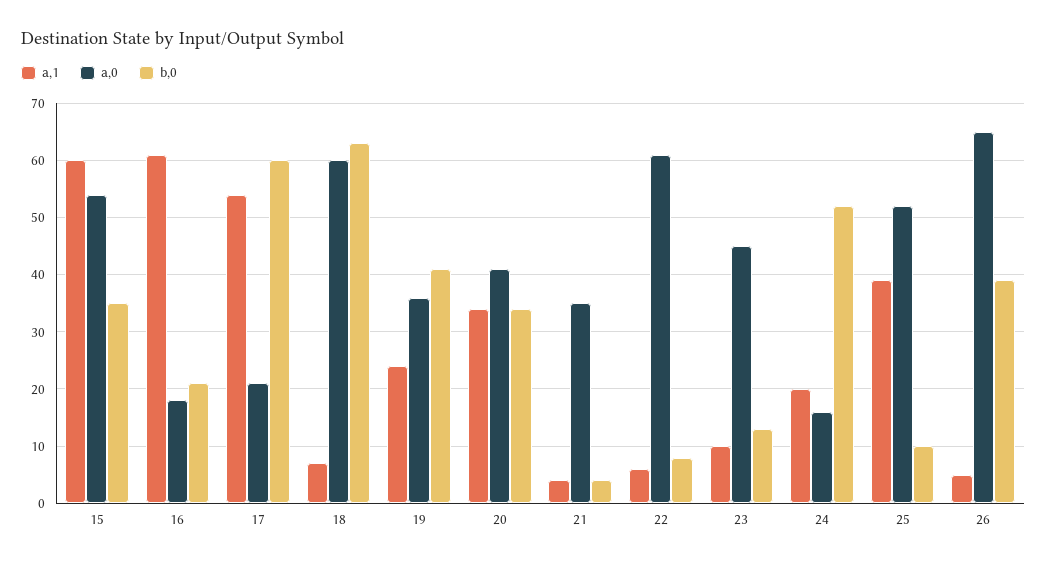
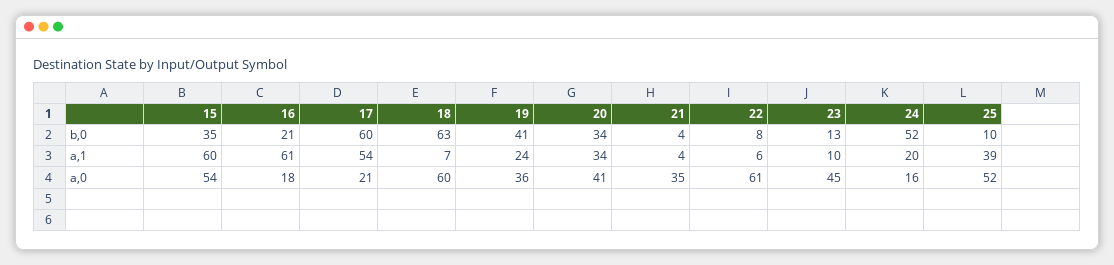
a,1, 26: 5 -> none
a,0, 26: 65 -> none
b,0, 26: 40 -> none

